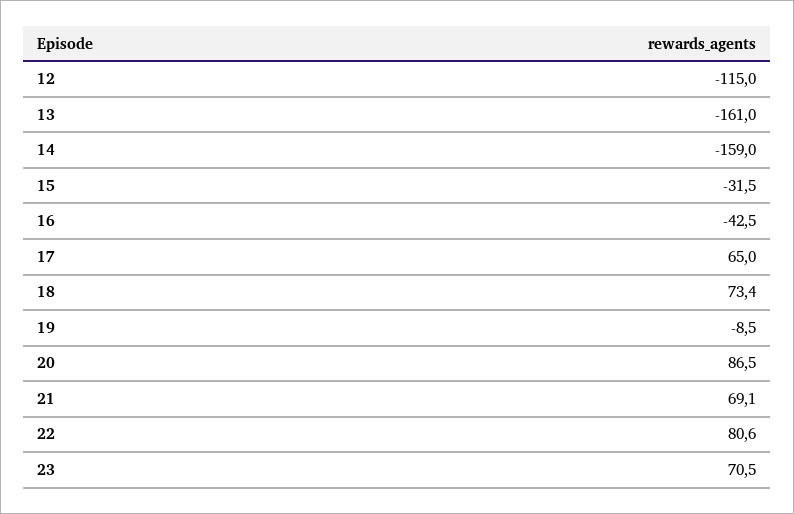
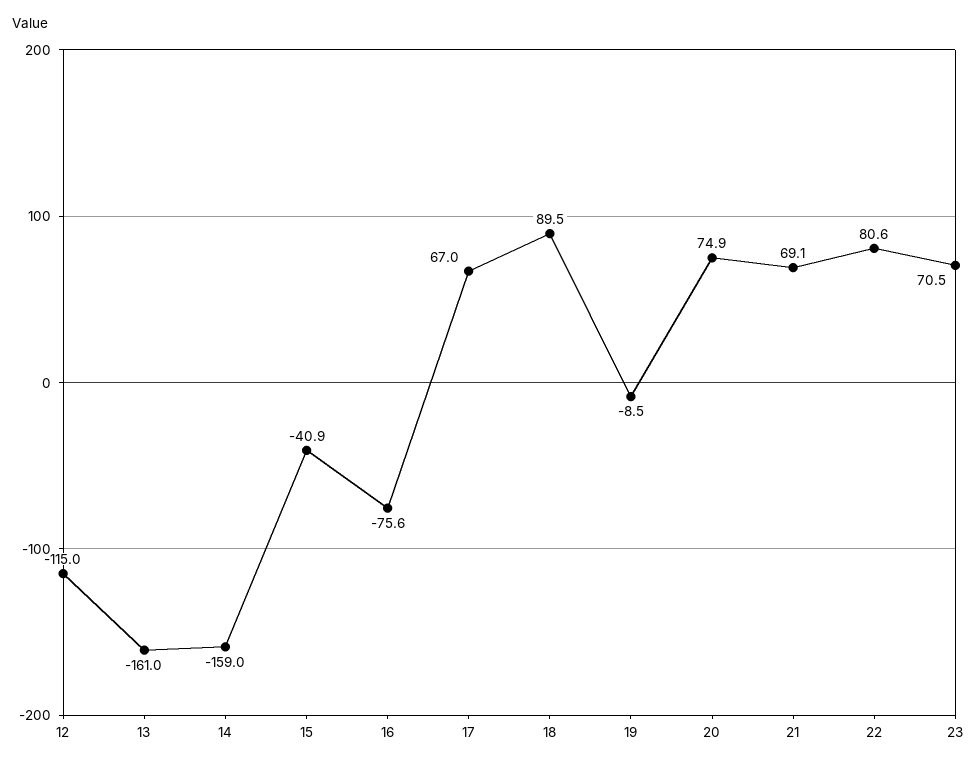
15: -31.5 -> -40.9
16: -42.5 -> -75.6
17: 65 -> 67
18: 73.4 -> 89.5
20: 86.5 -> 74.9

